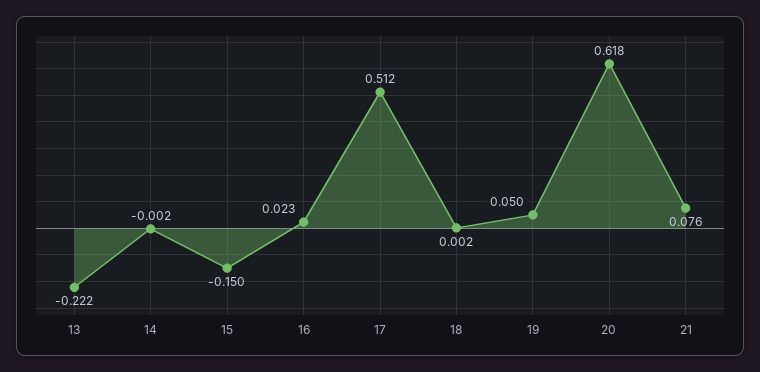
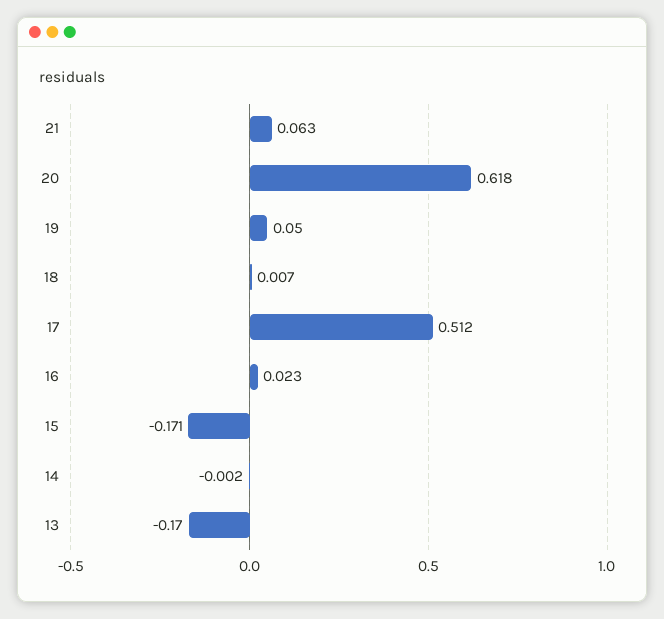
13: -0.222 -> -0.17
15: -0.15 -> -0.171
18: 0.002 -> 0.007
21: 0.076 -> 0.063

